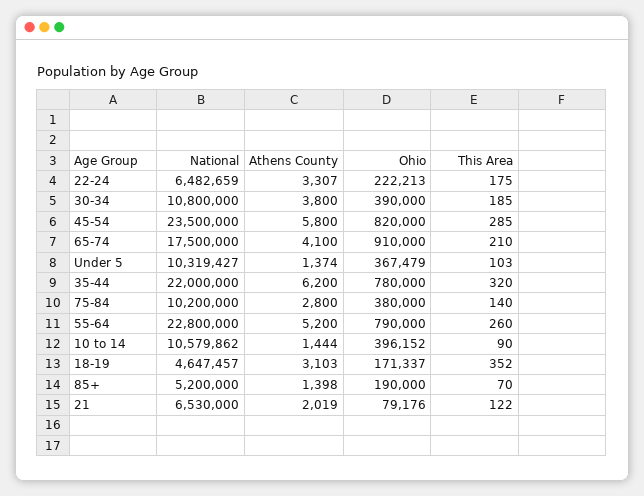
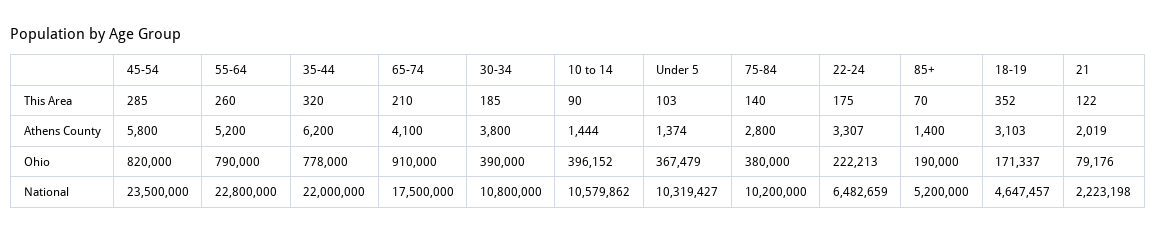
Ohio, 35-44: 780000 -> 778000
Athens County, 85+: 1398 -> 1400
National, 21: 6530000 -> 2223198

